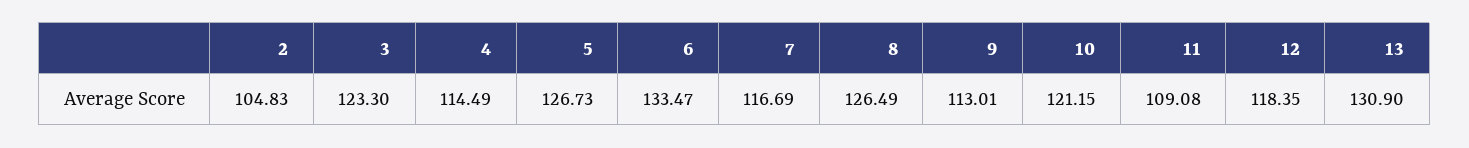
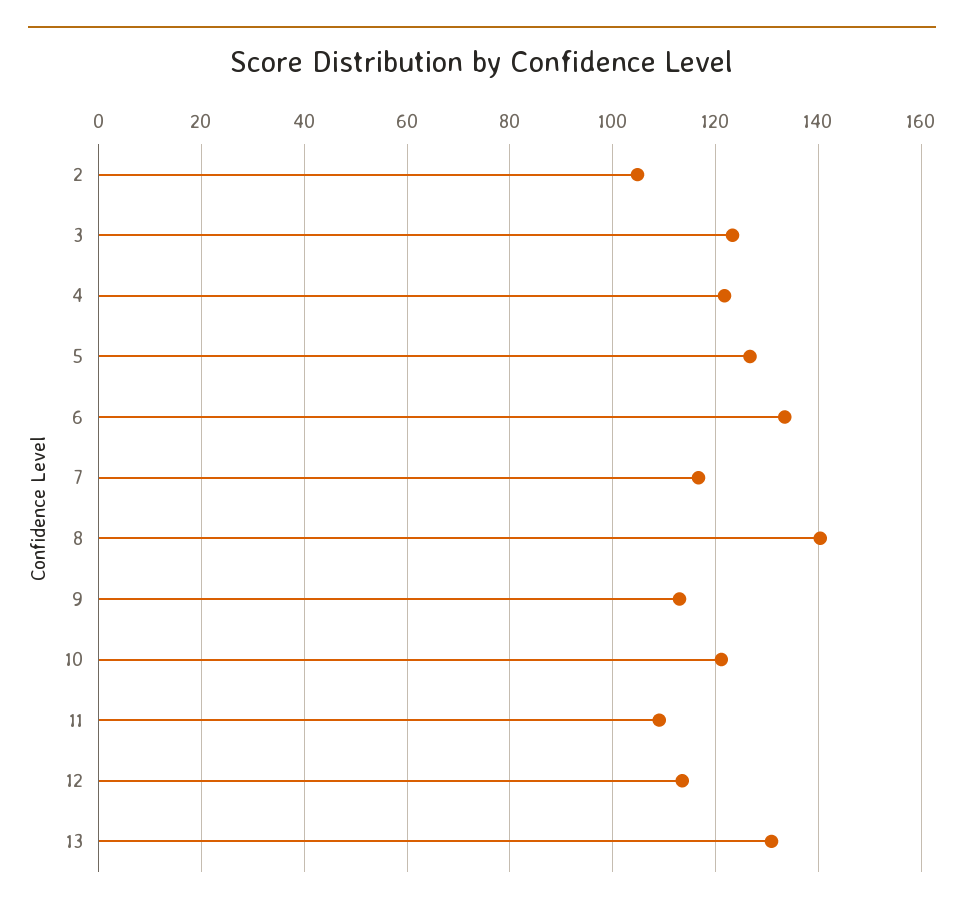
4: 114.49 -> 122
8: 126.49 -> 140
12: 118.35 -> 114

